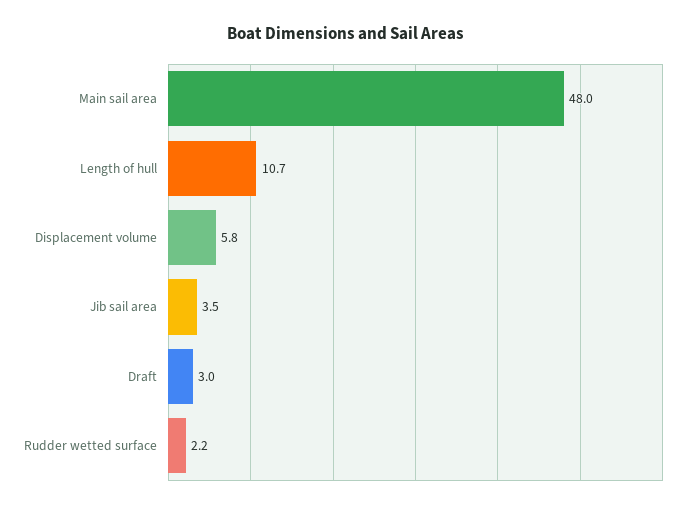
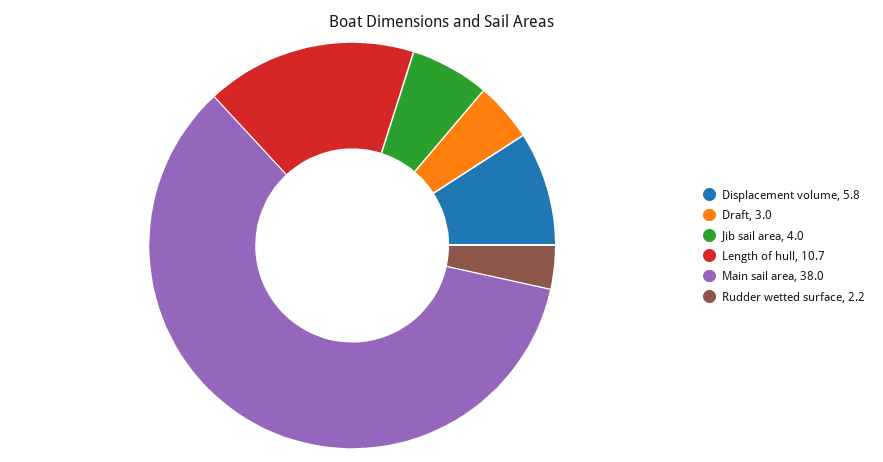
Main sail area: 48 -> 38
Jib sail area: 3.5 -> 4

